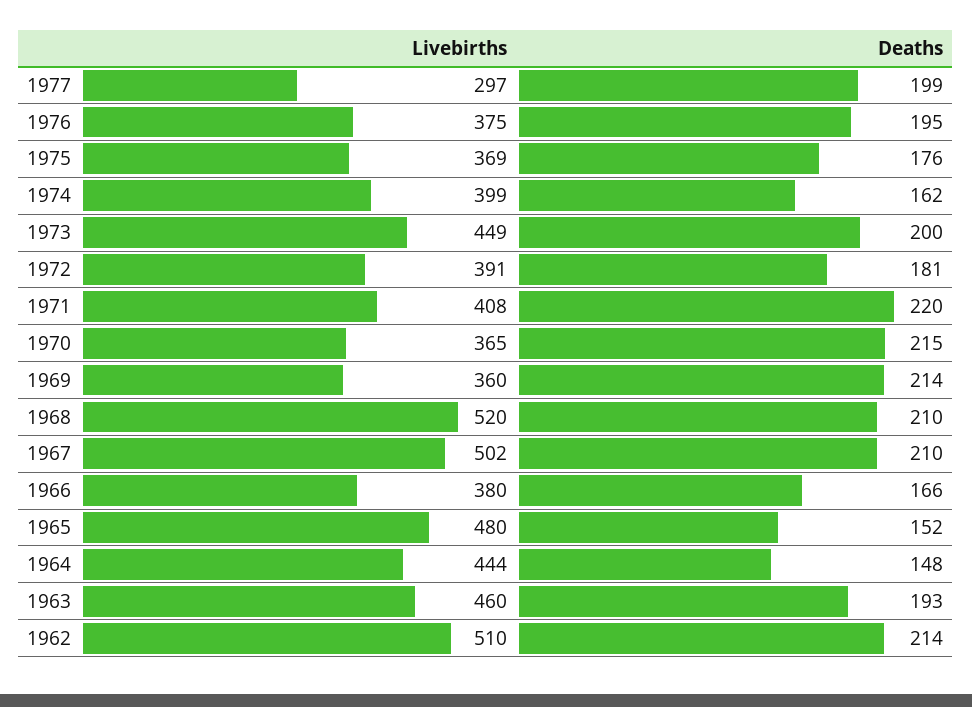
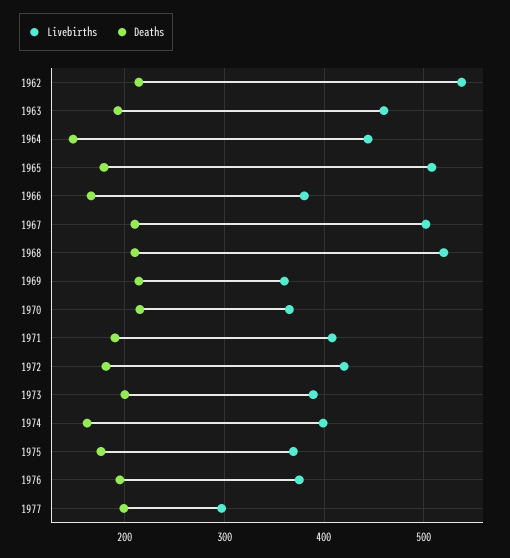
Livebirths, 1973: 449 -> 390
Livebirths, 1972: 391 -> 420
Deaths, 1971: 220 -> 190
Livebirths, 1965: 480 -> 510
Deaths, 1965: 152 -> 180
Livebirths, 1962: 510 -> 540

